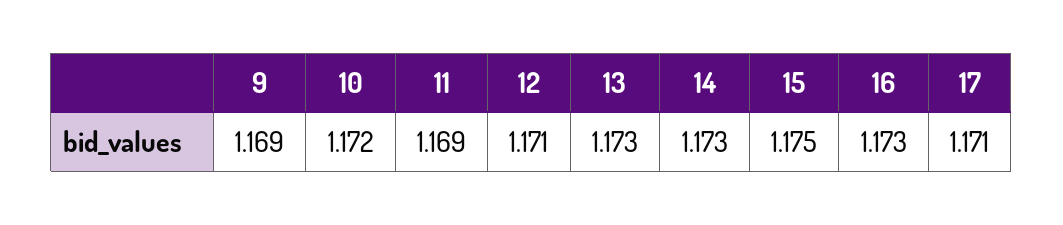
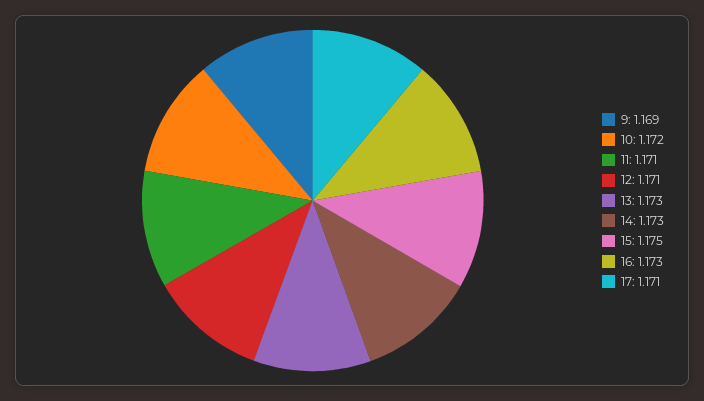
11: 1.169 -> 1.171

